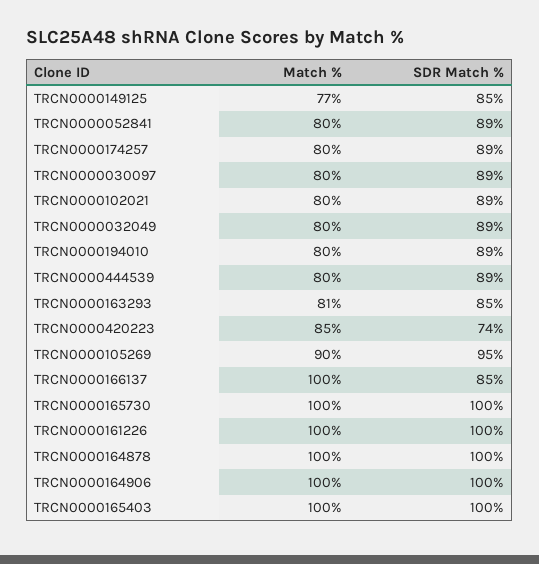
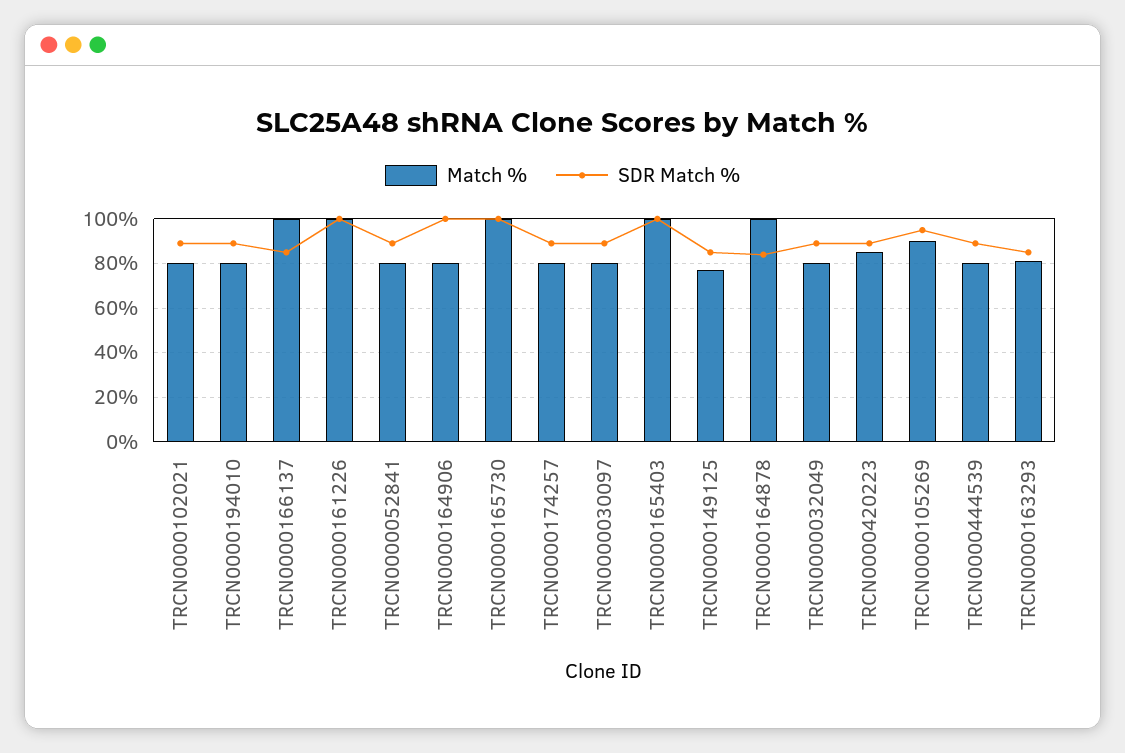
SDR Match %, TRCN0000420223: 74 -> 90
SDR Match %, TRCN0000164878: 100 -> 85
Match %, TRCN0000164906: 100 -> 80

